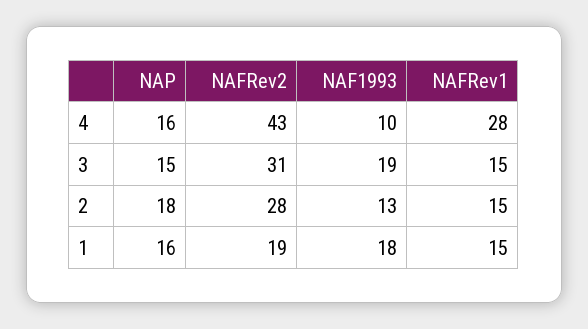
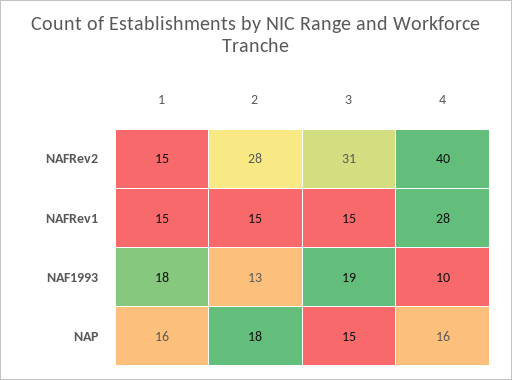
NAFRev2, 4: 43 -> 40
NAFRev2, 1: 19 -> 15

